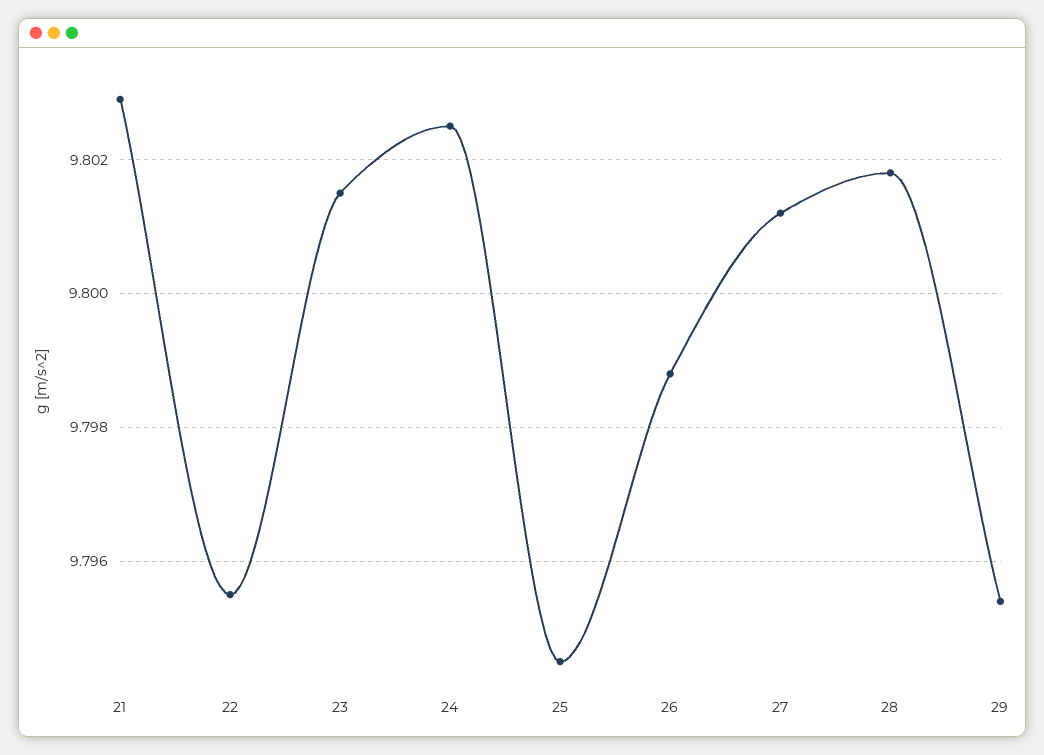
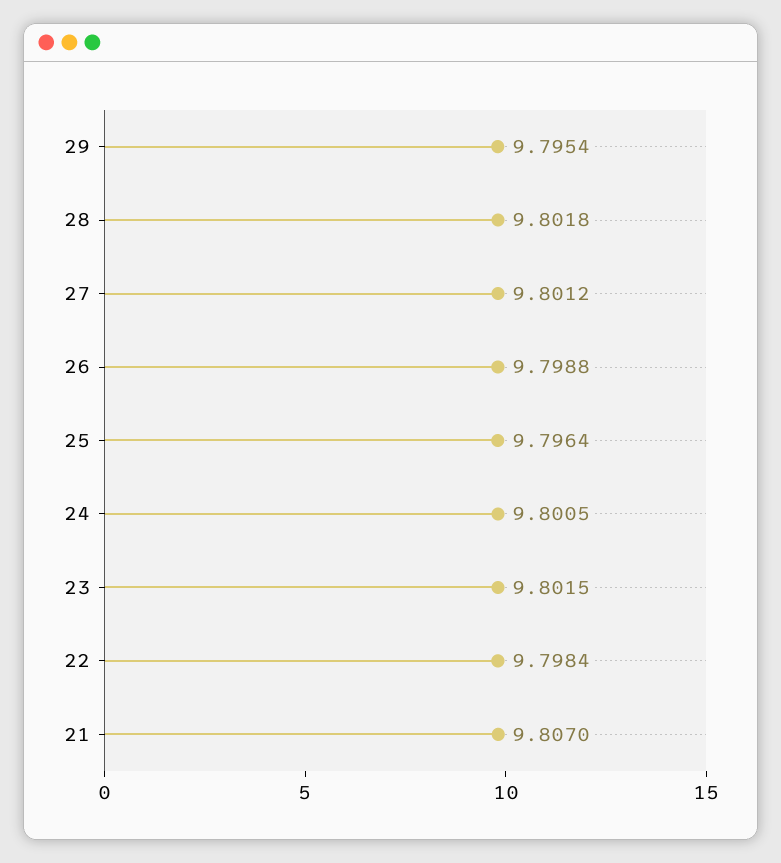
21: 9.803 -> 9.807
22: 9.7955 -> 9.7984
24: 9.8025 -> 9.8005
25: 9.7945 -> 9.7964

